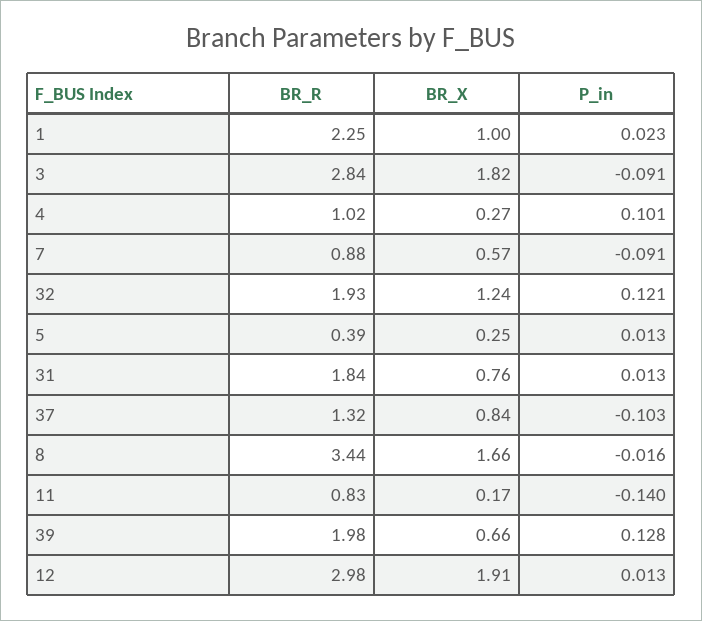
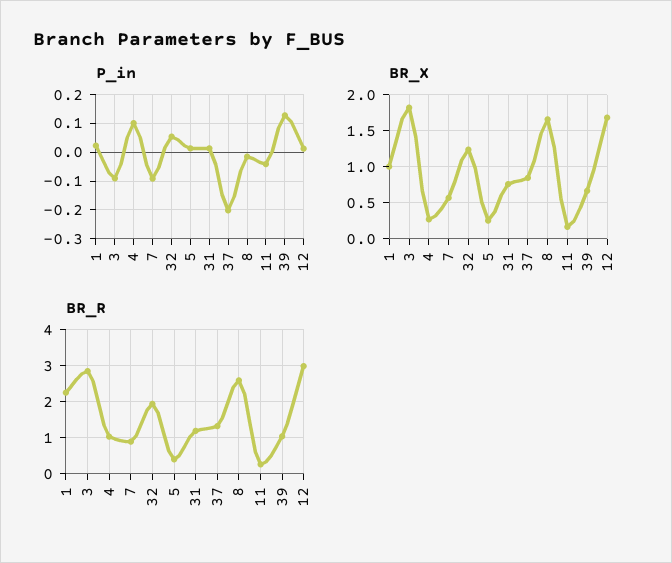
P_in, 32: 0.121 -> 0.05
BR_R, 31: 1.84 -> 1.2
P_in, 37: -0.103 -> -0.2
BR_R, 8: 3.44 -> 2.6
BR_R, 11: 0.83 -> 0.2
P_in, 11: -0.14 -> -0.05
BR_R, 39: 1.98 -> 1
BR_X, 12: 1.91 -> 1.7

